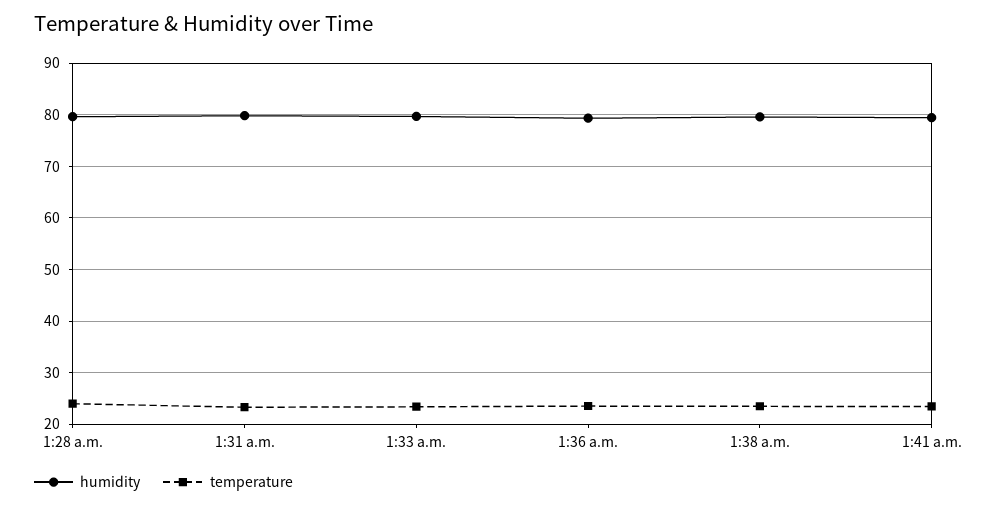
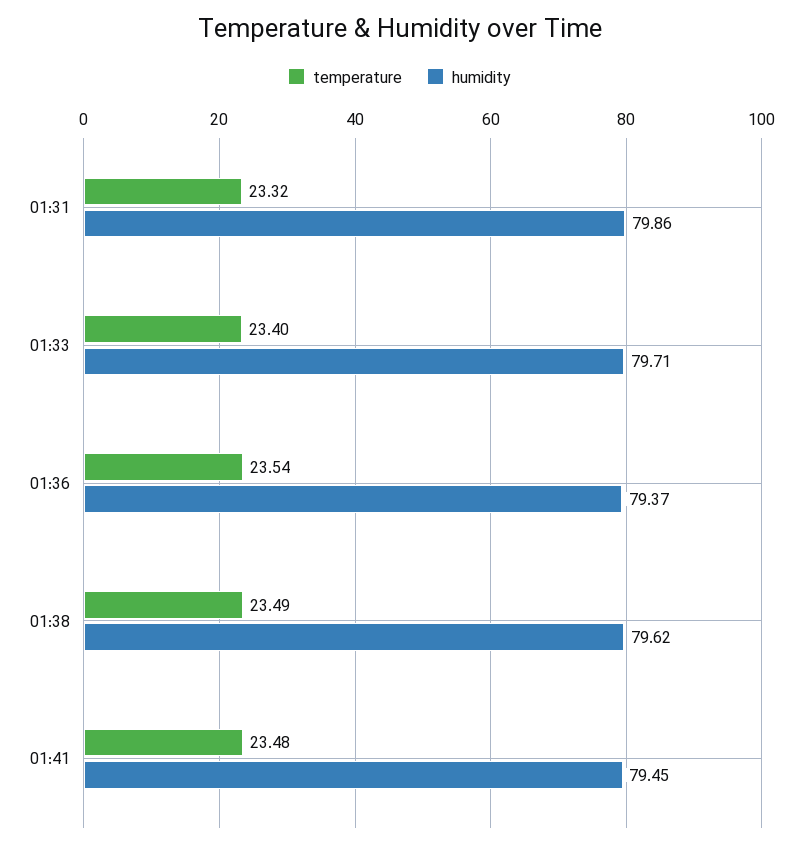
humidity, 1:28 a.m.: 80 -> none
temperature, 1:28 a.m.: 24 -> none

